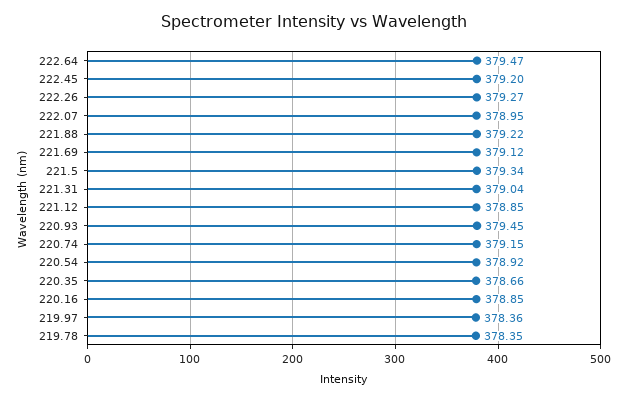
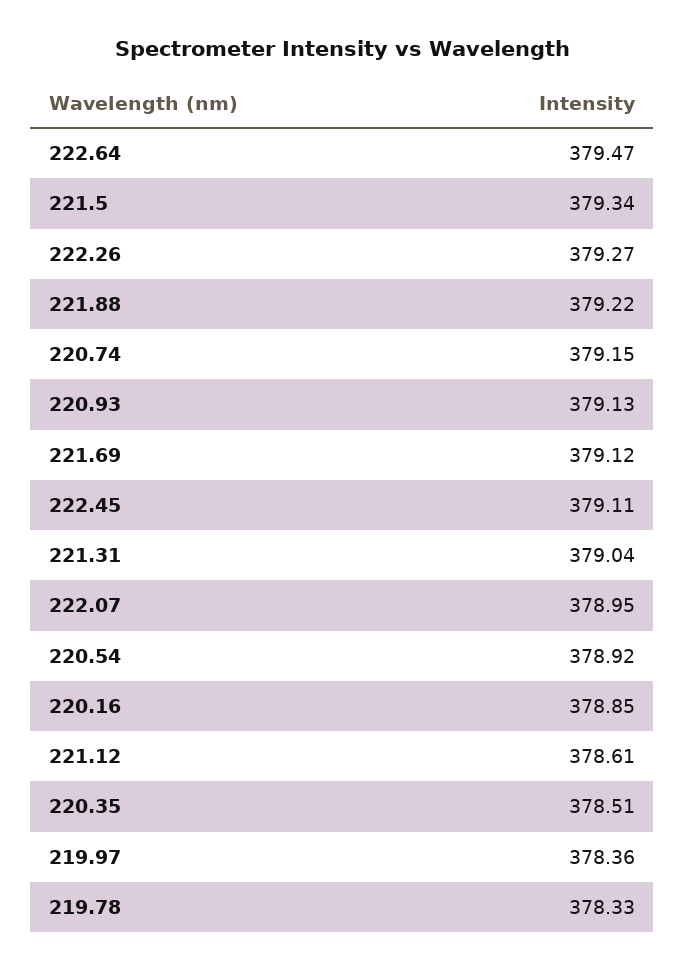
222.45: 379.2 -> 379.11
221.12: 378.85 -> 378.61
220.93: 379.45 -> 379.13
220.35: 378.66 -> 378.51
219.78: 378.35 -> 378.33

